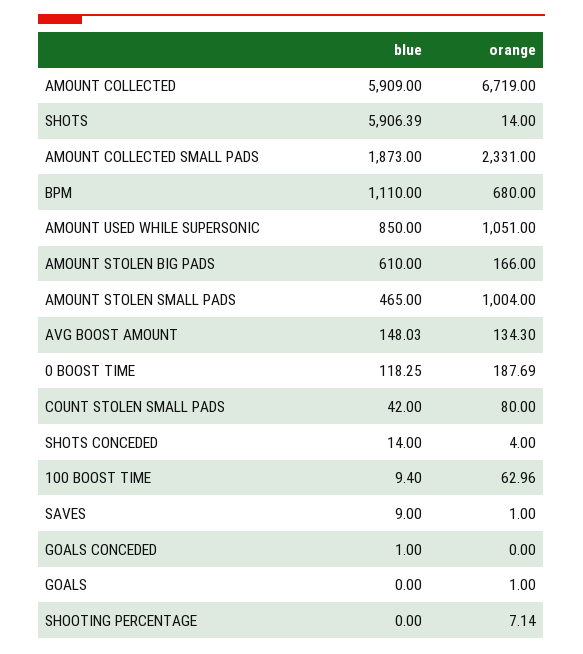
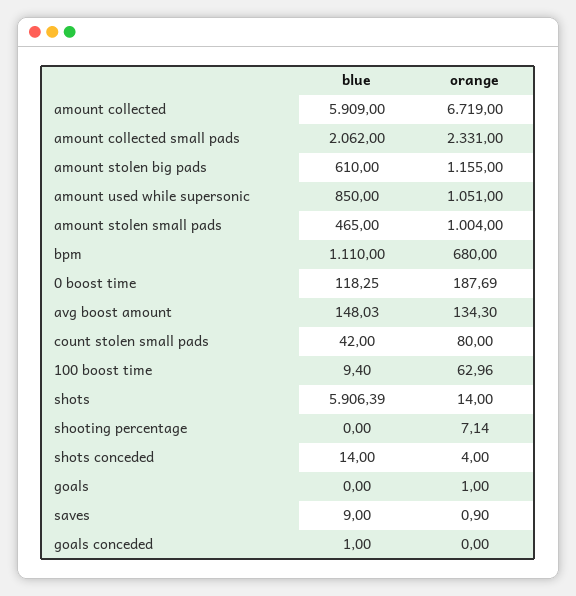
blue, AMOUNT COLLECTED SMALL PADS: 1873 -> 2062
orange, AMOUNT STOLEN BIG PADS: 166 -> 1155
orange, SAVES: 1 -> 0.9

